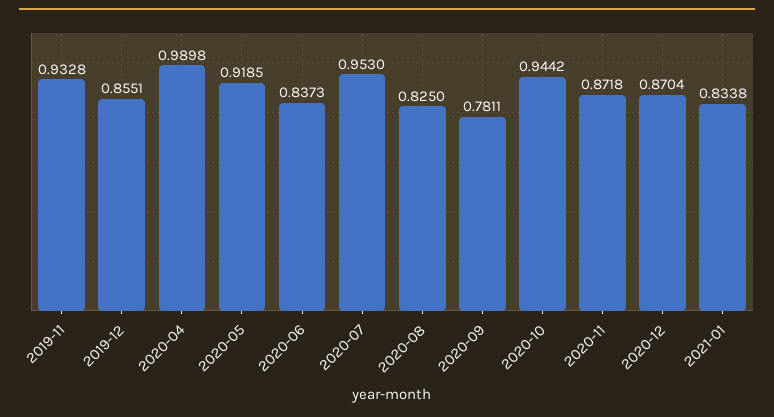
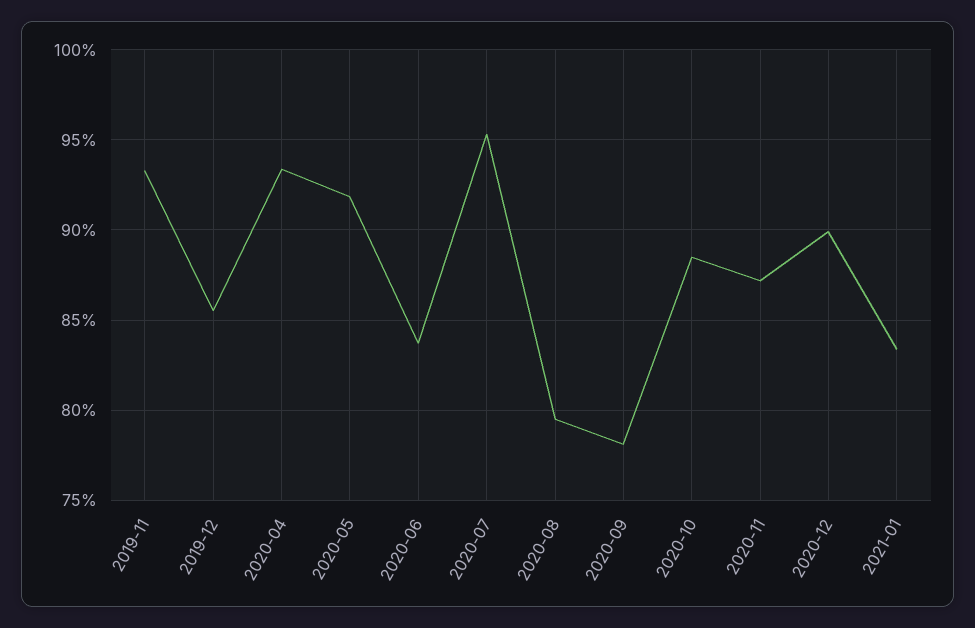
2020-04: 0.9898 -> 0.935
2020-08: 0.825 -> 0.795
2020-10: 0.9442 -> 0.885
2020-12: 0.8704 -> 0.9

